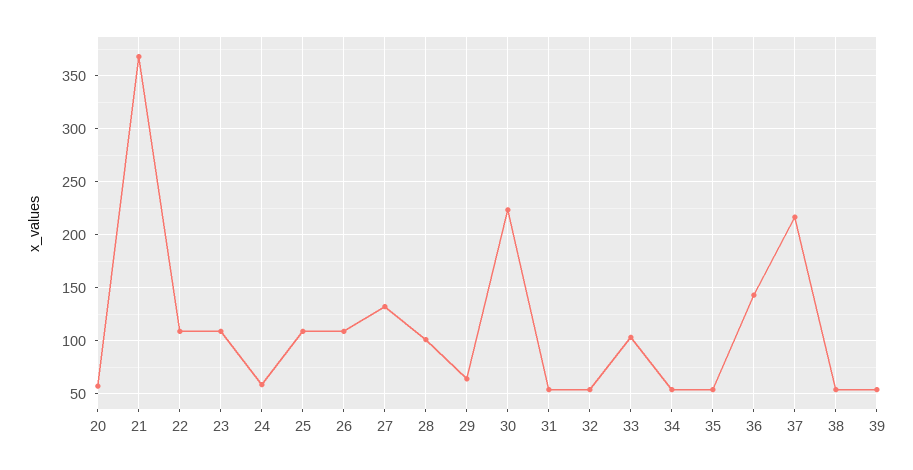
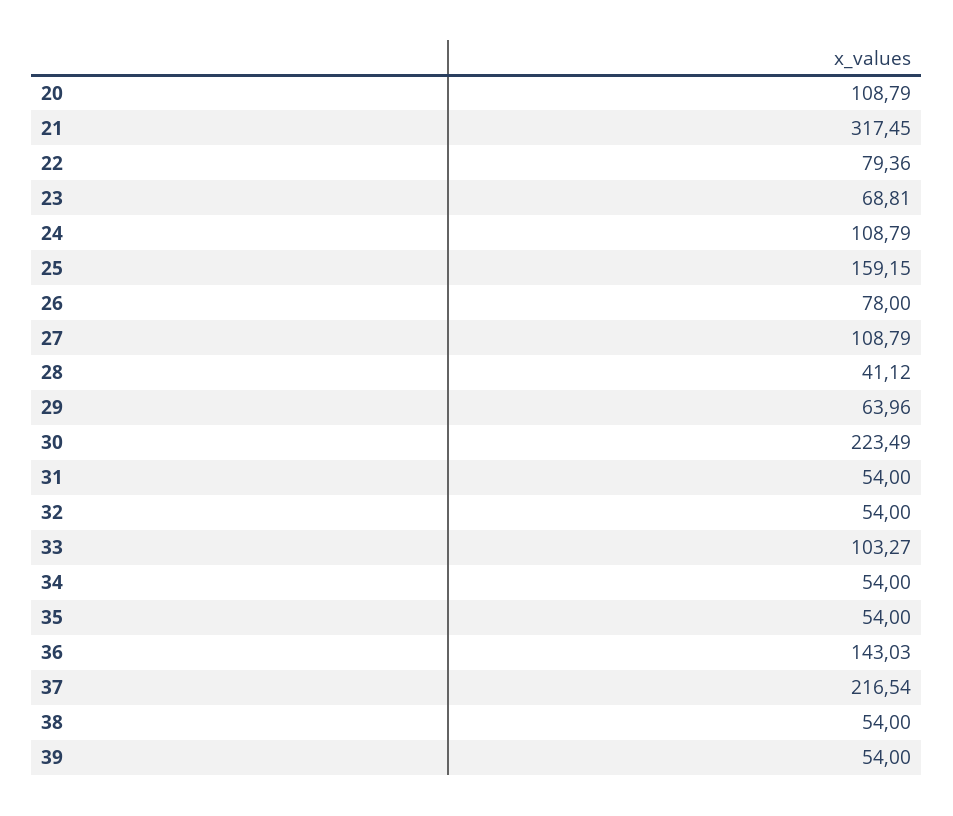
20: 60 -> 108.79
21: 370 -> 317.45
22: 110 -> 79.36
23: 110 -> 68.81
24: 60 -> 108.79
25: 110 -> 159.15
26: 110 -> 78
27: 130 -> 108.79
28: 100 -> 41.12

